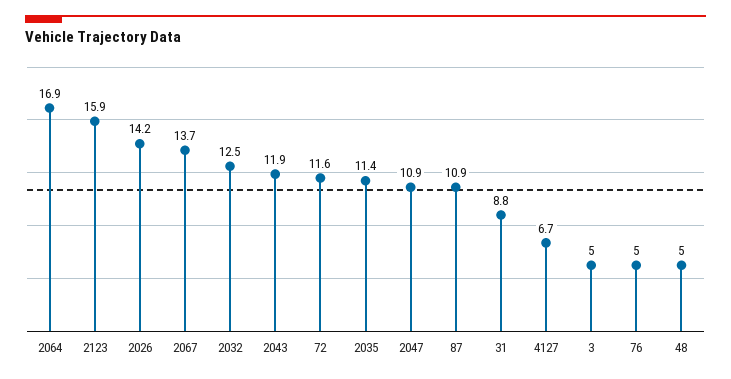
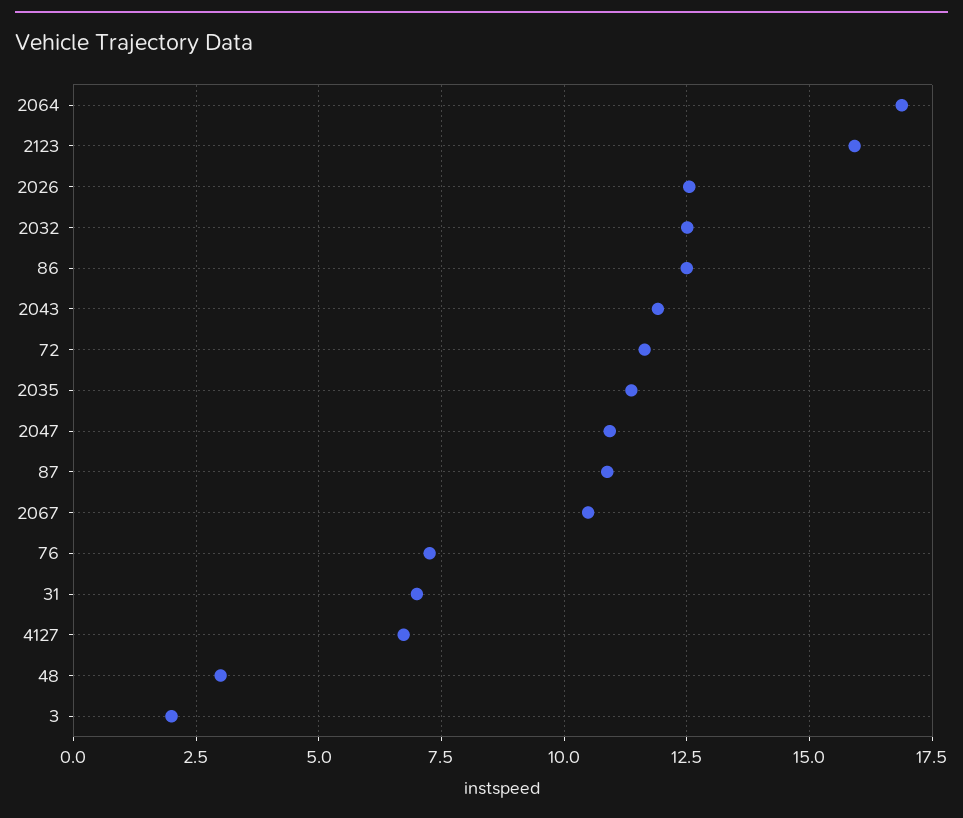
2026: 14.2 -> 12.5
2067: 13.7 -> 10.5
31: 8.8 -> 7
3: 5 -> 2
76: 5 -> 7.25
48: 5 -> 3
86: none -> 12.5

